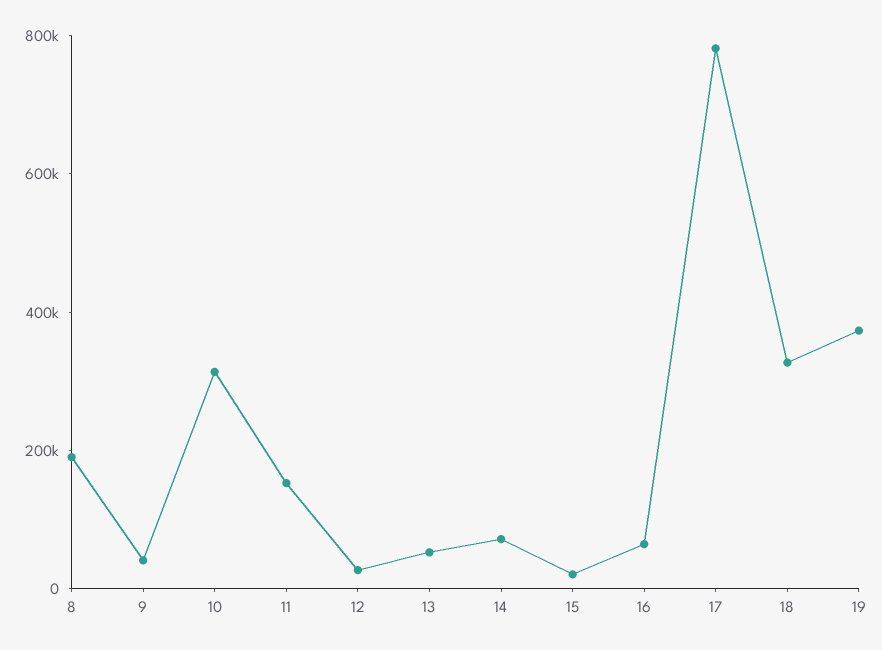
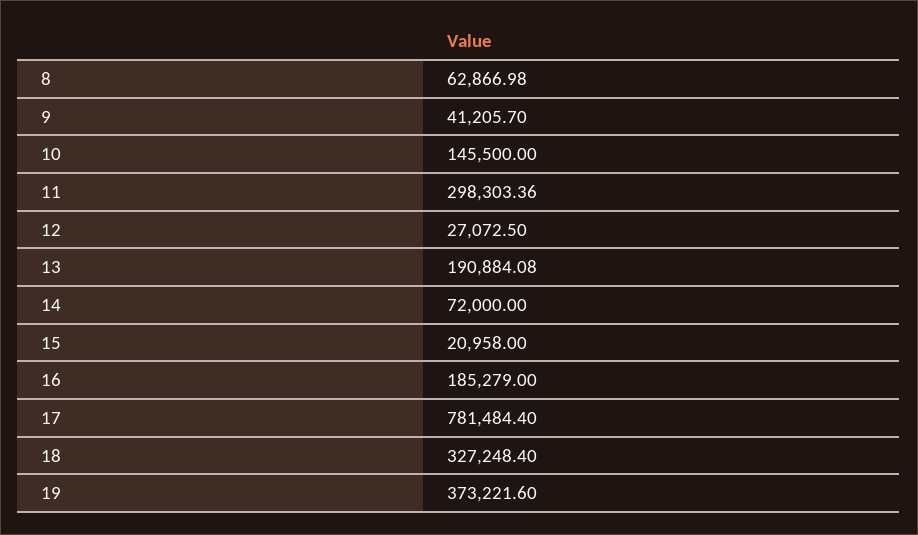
8: 200000 -> 62866.98
10: 300000 -> 145500
11: 150000 -> 298303.36
13: 50000 -> 190884.08
16: 50000 -> 185279

